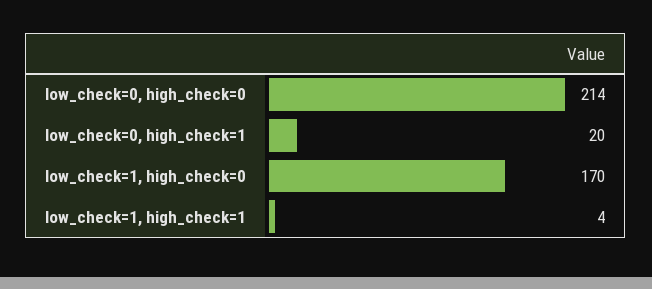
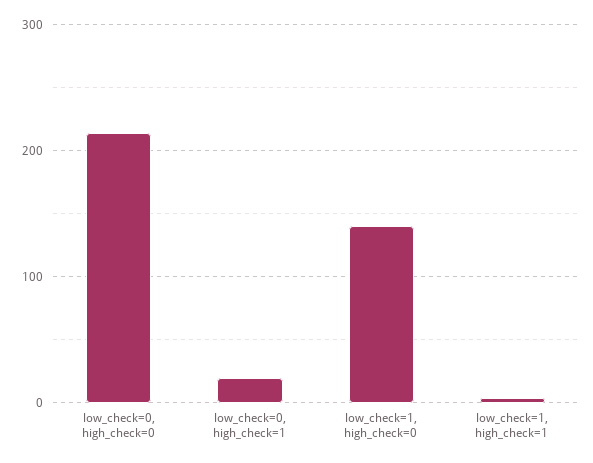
low_check=1, high_check=0: 170 -> 140

